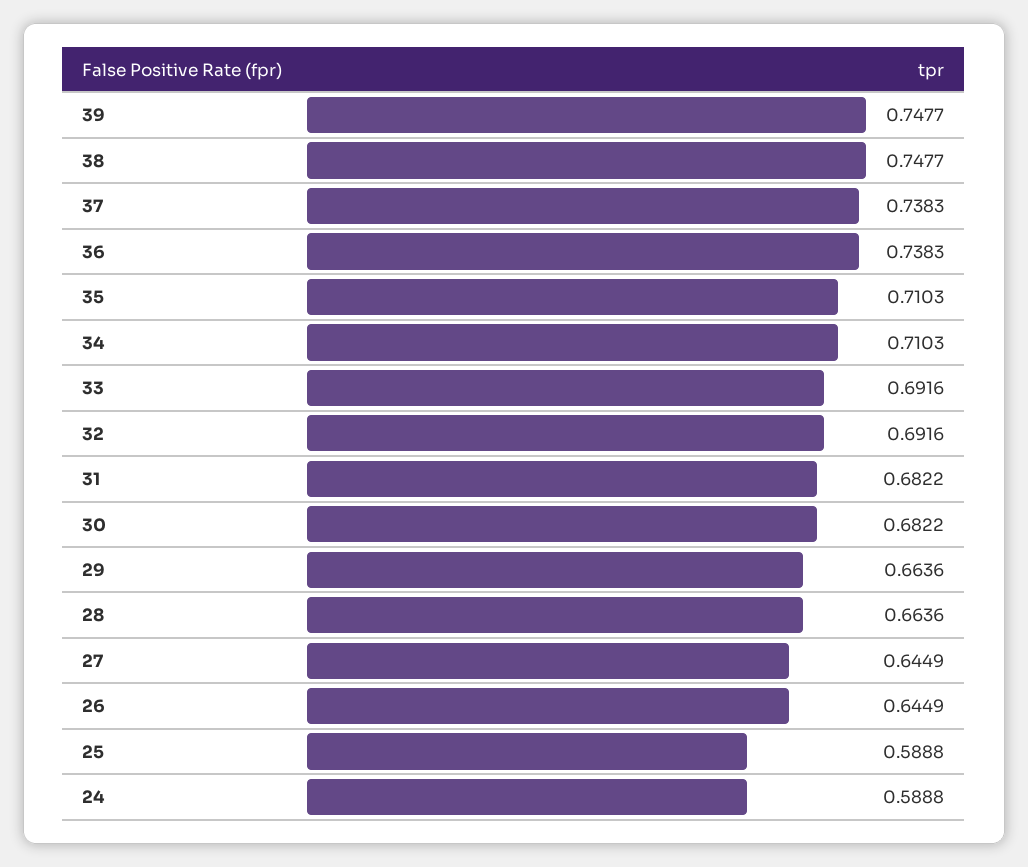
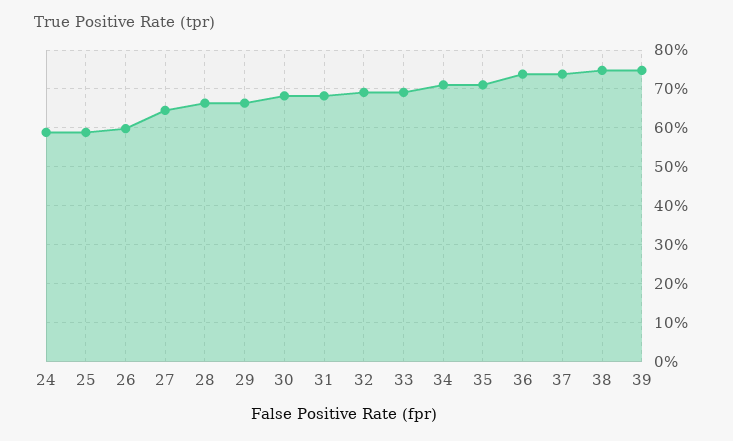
26: 0.6449 -> 0.6

